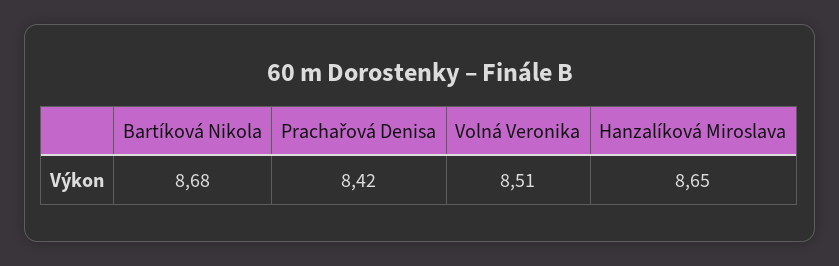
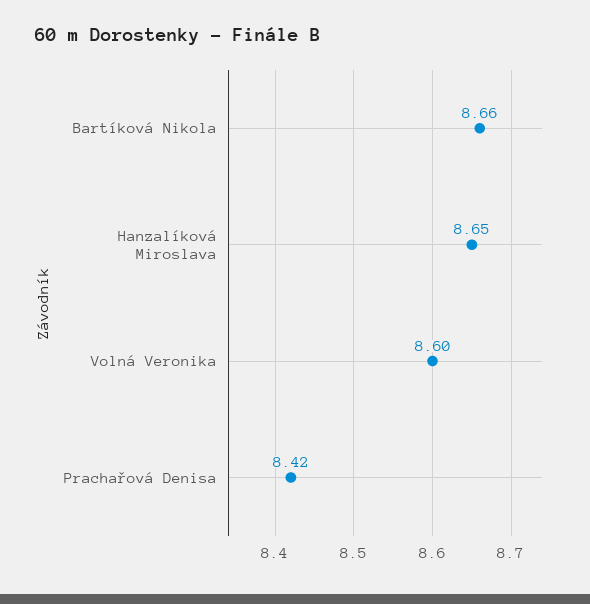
Bartíková Nikola: 8.68 -> 8.66
Volná Veronika: 8.51 -> 8.6

